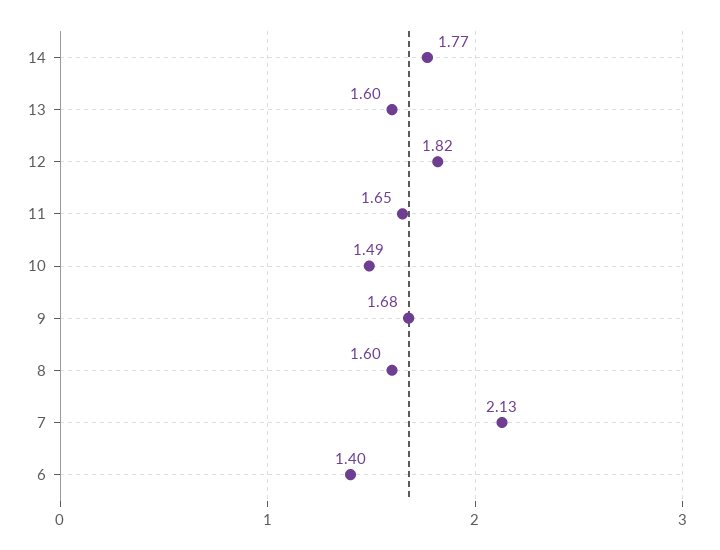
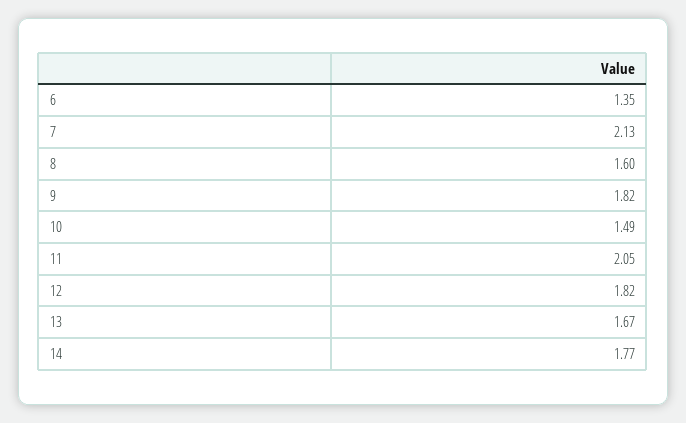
13: 1.6 -> 1.67
11: 1.65 -> 2.05
9: 1.68 -> 1.82
6: 1.4 -> 1.35

